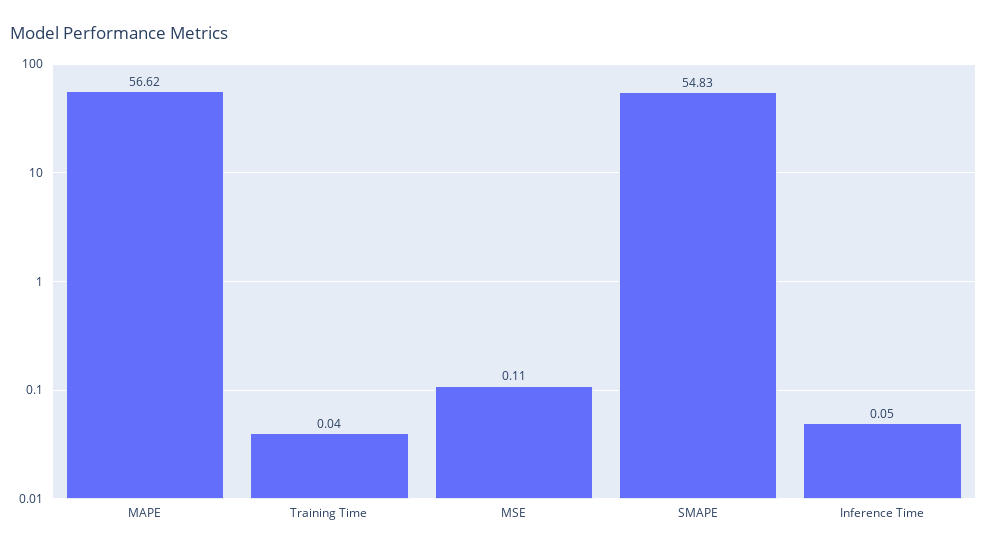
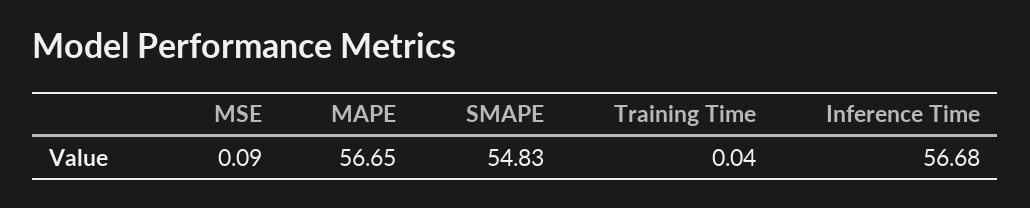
MAPE: 56.62 -> 56.65
MSE: 0.11 -> 0.09
Inference Time: 0.05 -> 56.68

